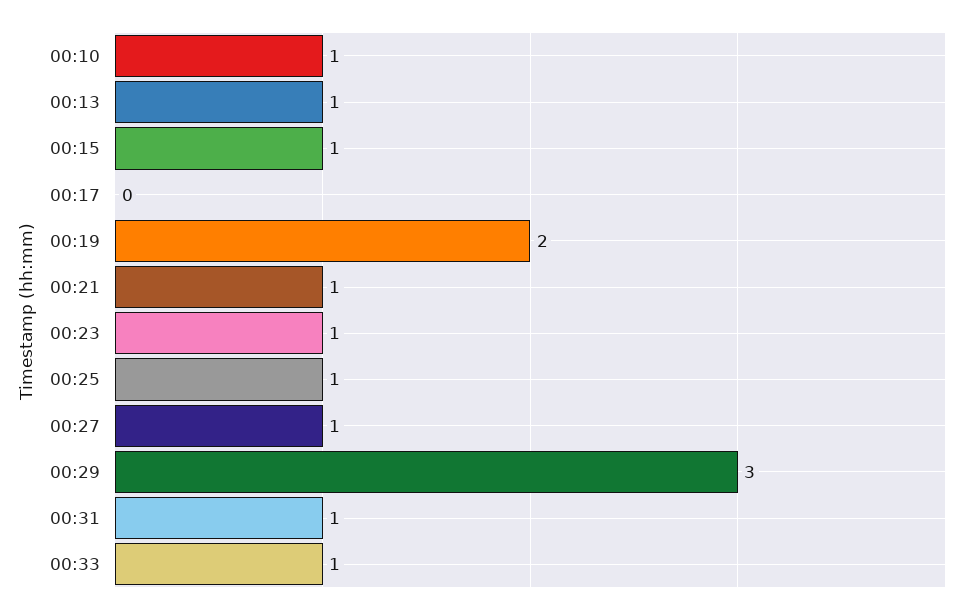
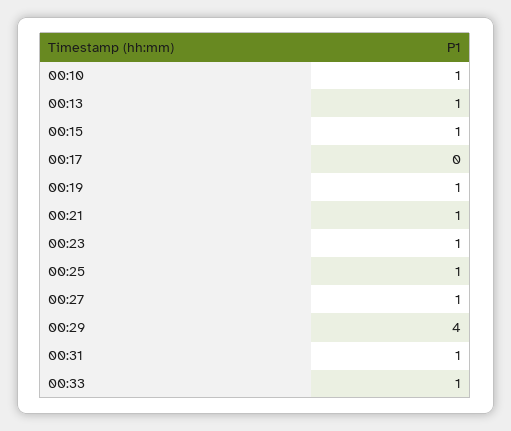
00:19: 2 -> 1
00:29: 3 -> 4

